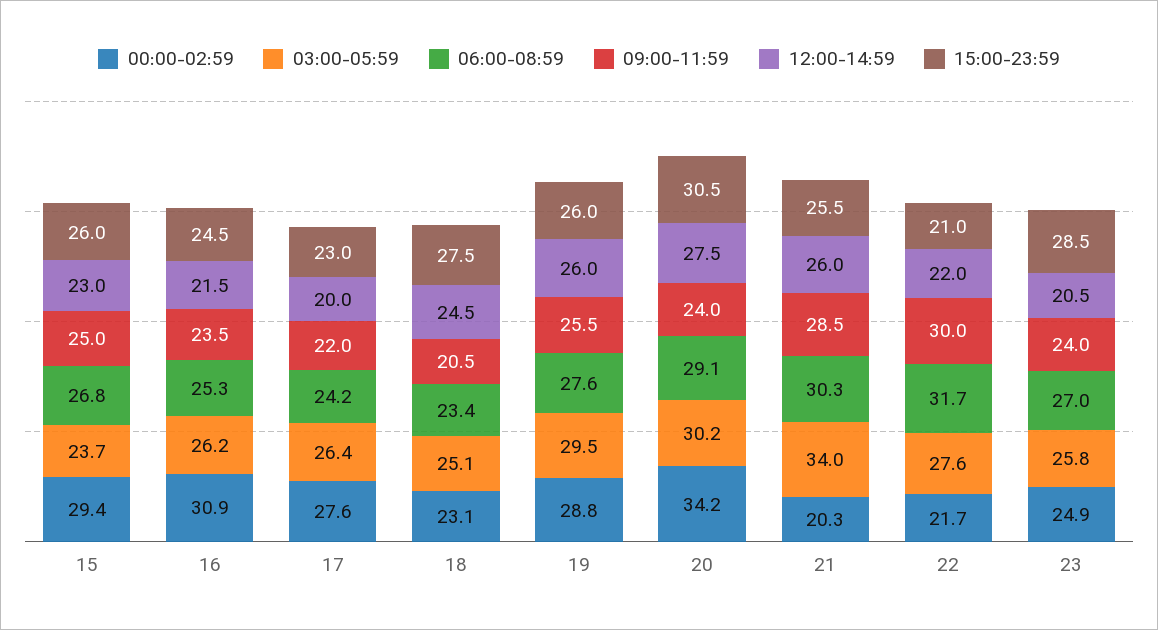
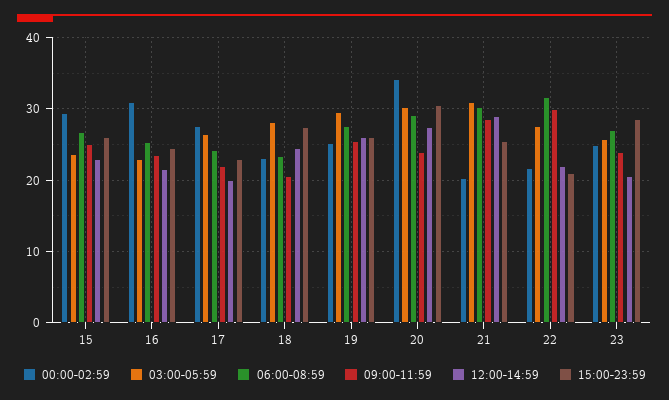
03:00-05:59, 16: 26.2 -> 23
03:00-05:59, 18: 25.1 -> 28
00:00-02:59, 19: 28.8 -> 25
03:00-05:59, 21: 34 -> 31
12:00-14:59, 21: 26 -> 29

